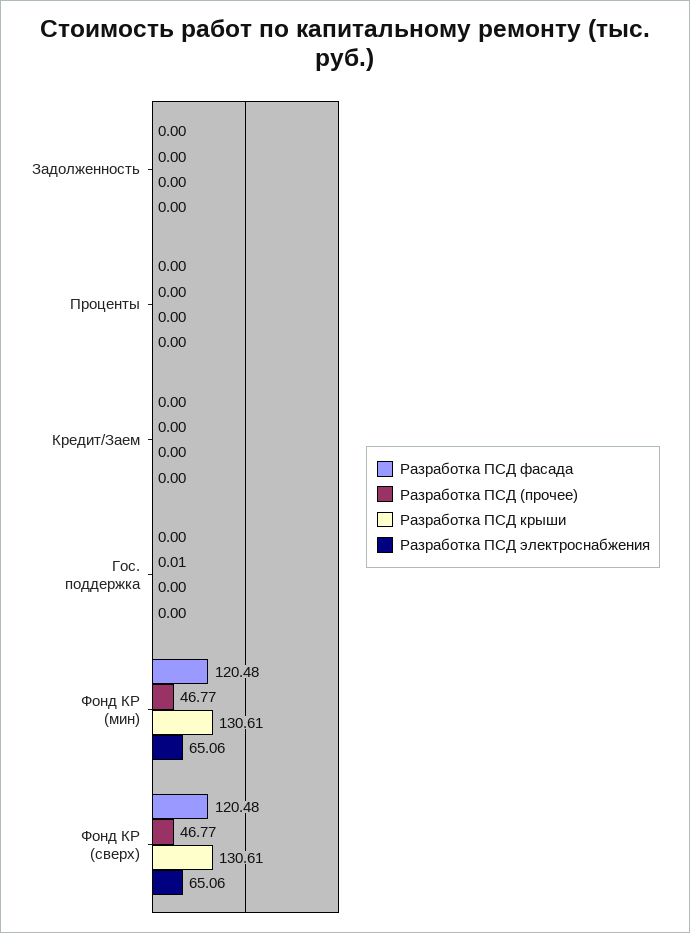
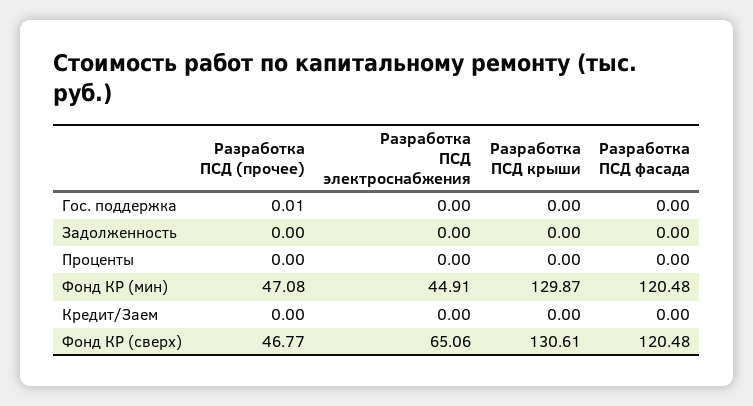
Разработка ПСД (прочее), Фонд КР (мин): 46.77 -> 47.08
Разработка ПСД крыши, Фонд КР (мин): 130.61 -> 129.87
Разработка ПСД электроснабжения, Фонд КР (мин): 65.06 -> 44.91

